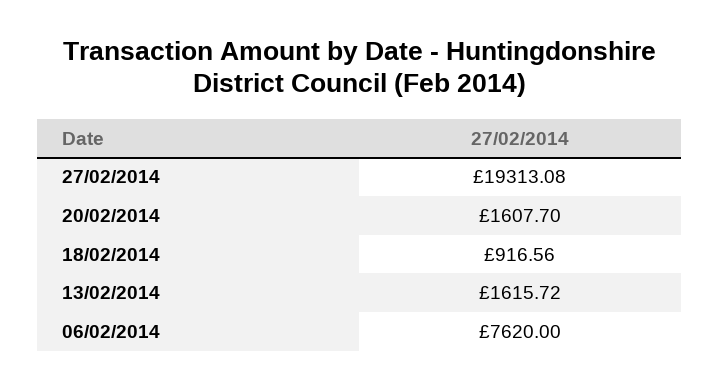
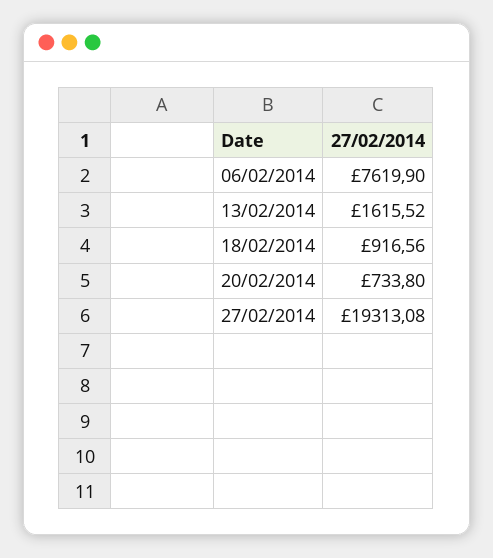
20/02/2014: 1607.7 -> 733.8
13/02/2014: 1615.72 -> 1615.52
06/02/2014: 7620 -> 7619.9

